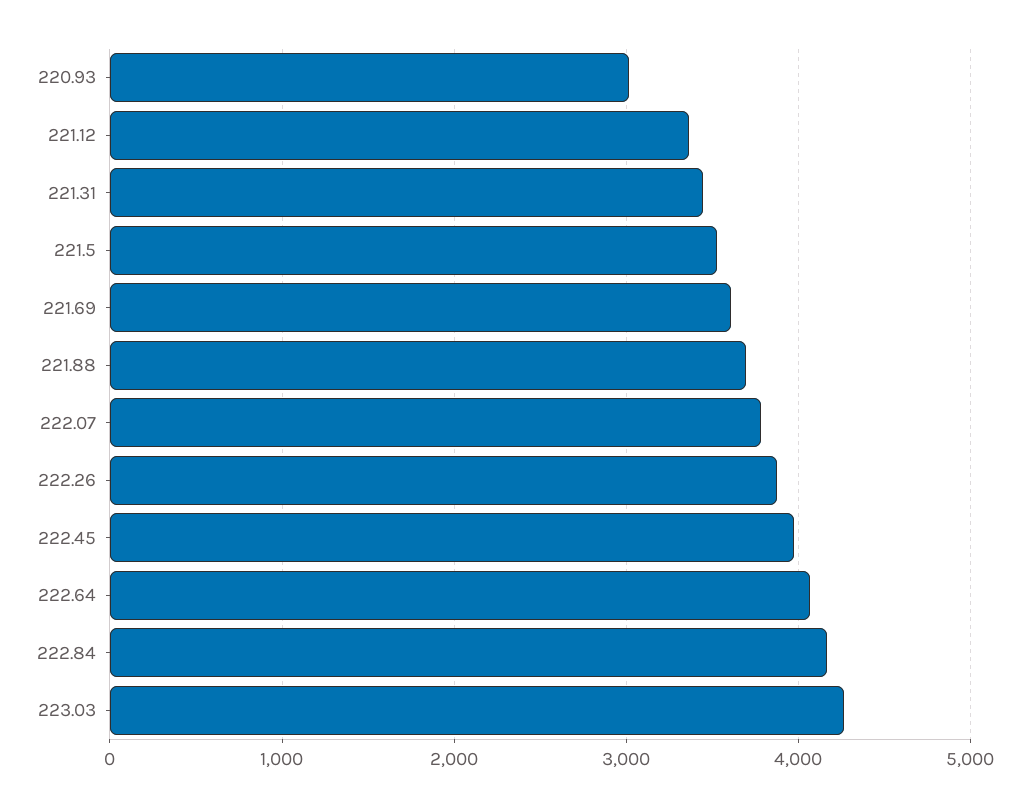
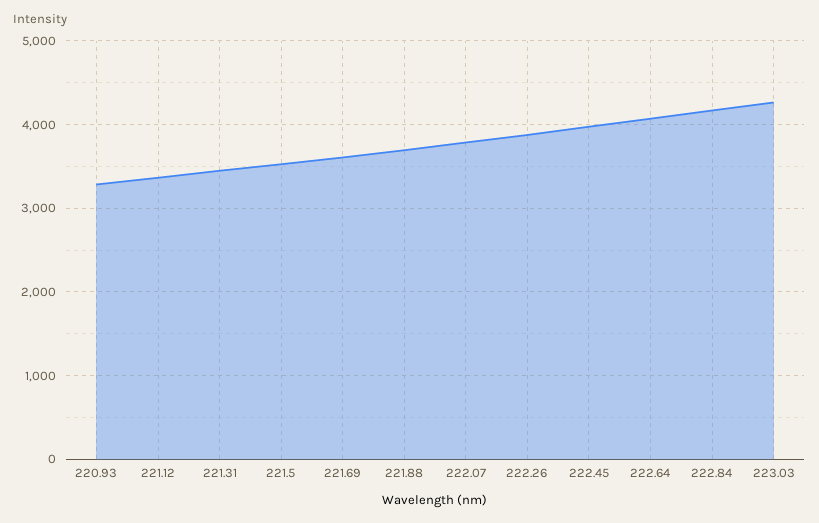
220.93: 3000 -> 3300

